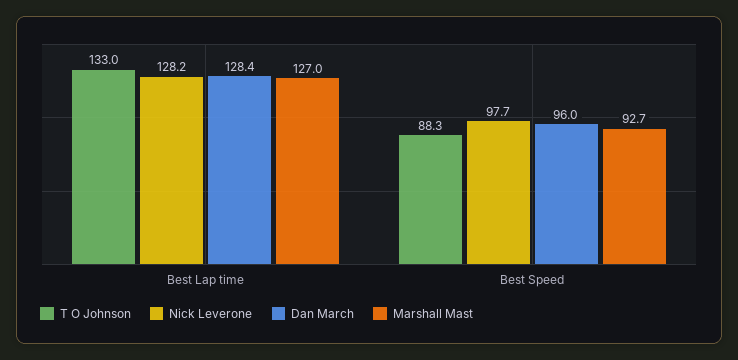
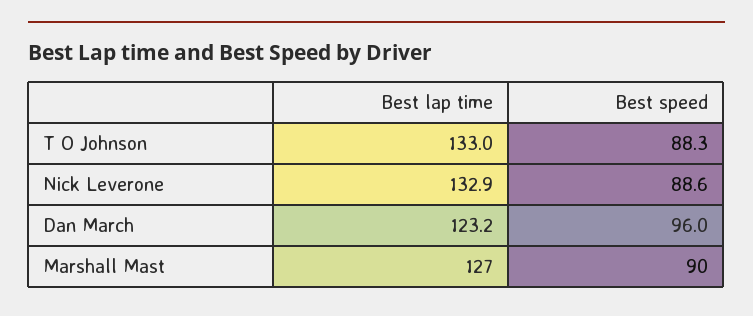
Nick Leverone, Best Lap time: 128.2 -> 132.9
Dan March, Best Lap time: 128.4 -> 123.2
Nick Leverone, Best Speed: 97.7 -> 88.6
Marshall Mast, Best Speed: 92.7 -> 90

